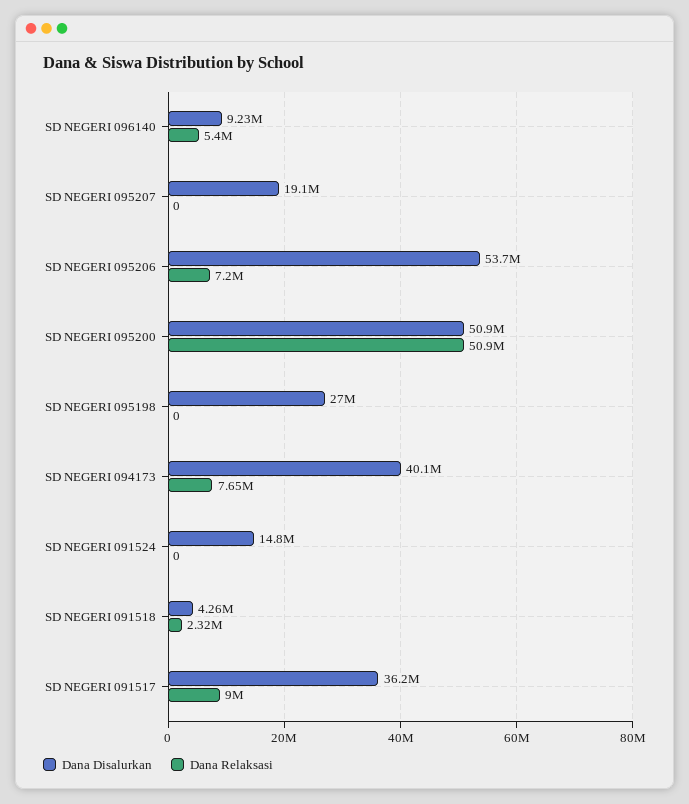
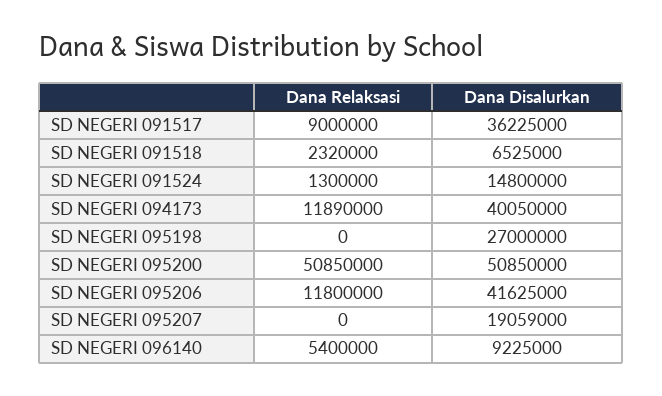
Dana Disalurkan, SD NEGERI 095206: 53700000 -> 41625000
Dana Relaksasi, SD NEGERI 095206: 7200000 -> 11800000
Dana Relaksasi, SD NEGERI 094173: 7650000 -> 11890000
Dana Relaksasi, SD NEGERI 091524: 0 -> 1300000
Dana Disalurkan, SD NEGERI 091518: 4260000 -> 6525000

